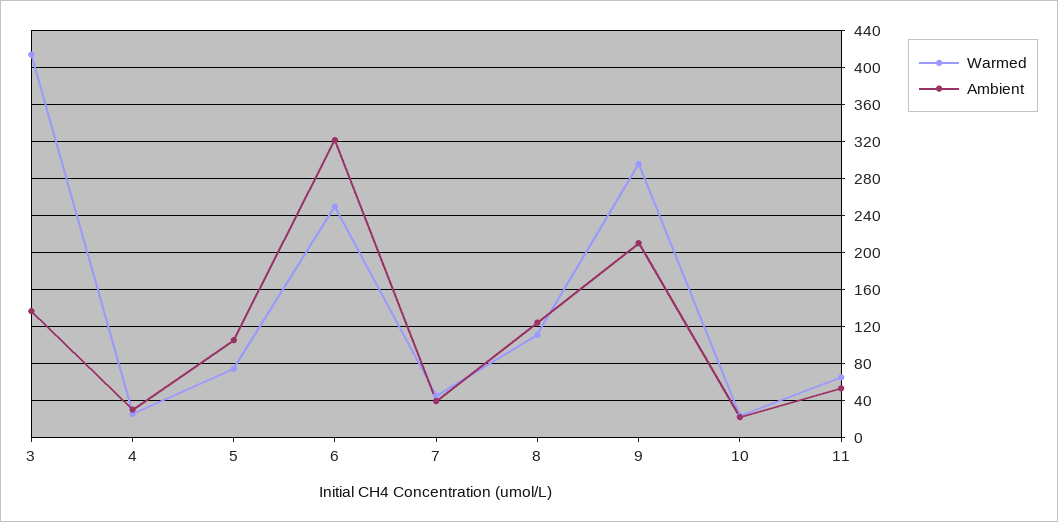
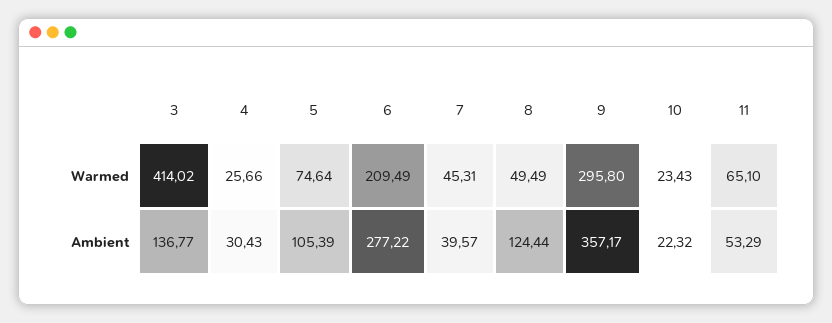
Warmed, 6: 250 -> 209.49
Ambient, 6: 320 -> 277.22
Warmed, 8: 110 -> 49.49
Ambient, 9: 210 -> 357.17

